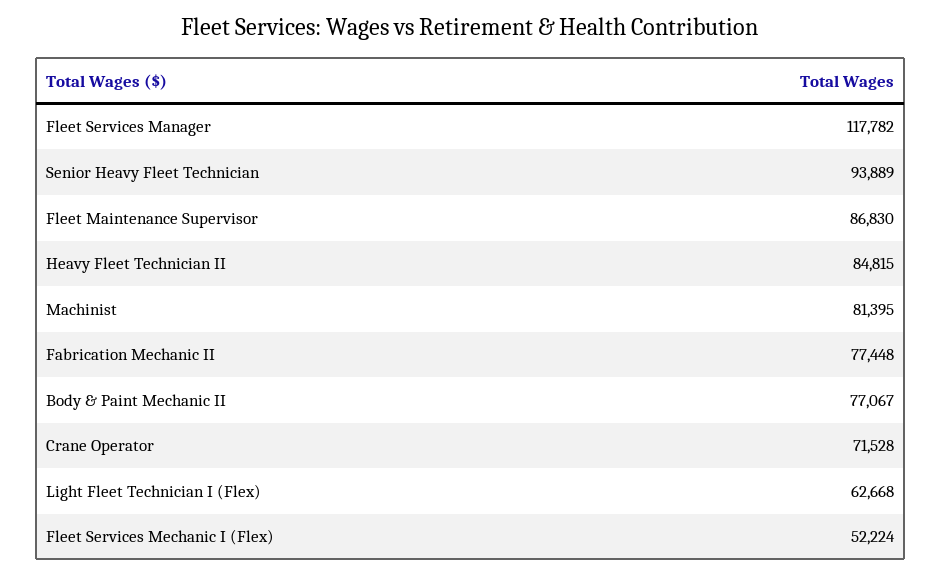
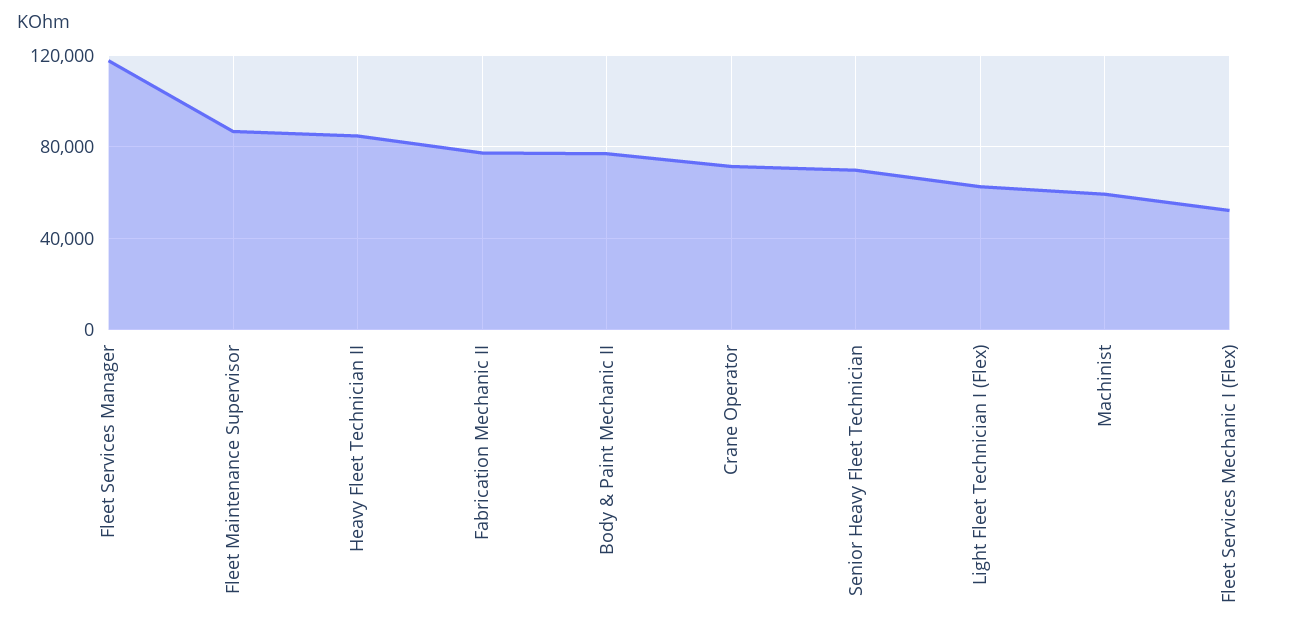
Senior Heavy Fleet Technician: 93889 -> 70000
Machinist: 81395 -> 60000

